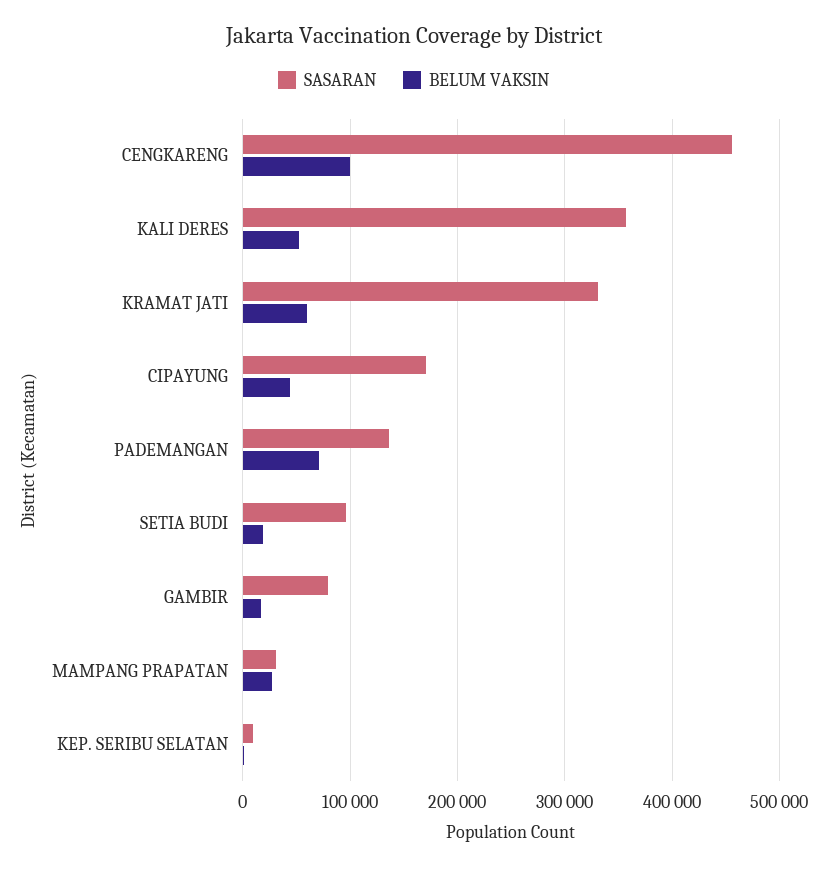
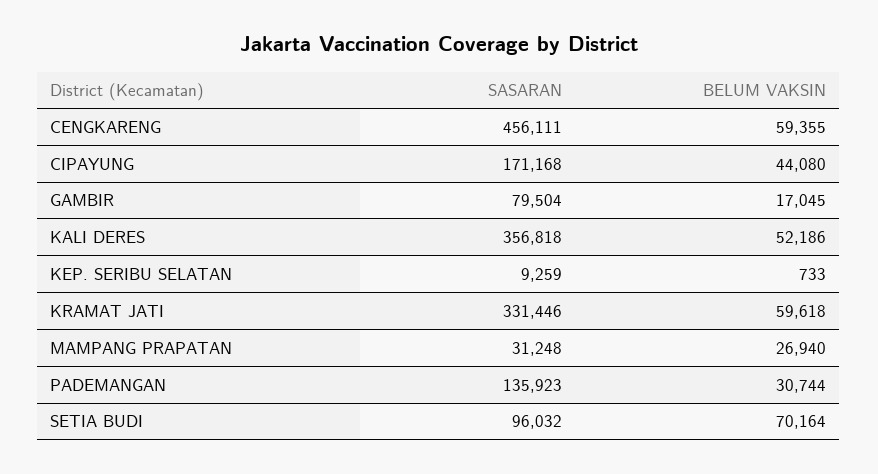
BELUM VAKSIN, CENGKARENG: 100000 -> 59355
BELUM VAKSIN, PADEMANGAN: 70000 -> 30744
BELUM VAKSIN, SETIA BUDI: 20000 -> 70164

